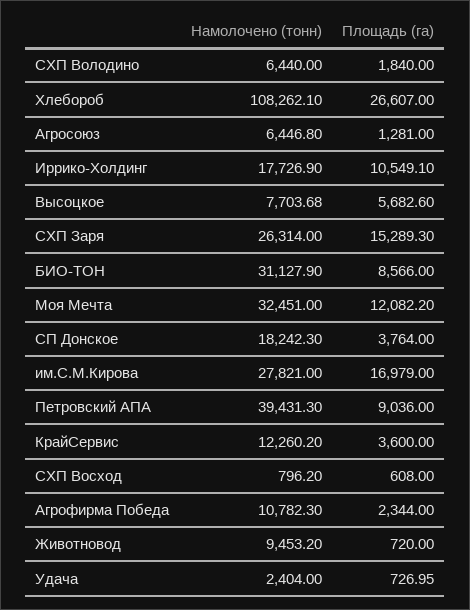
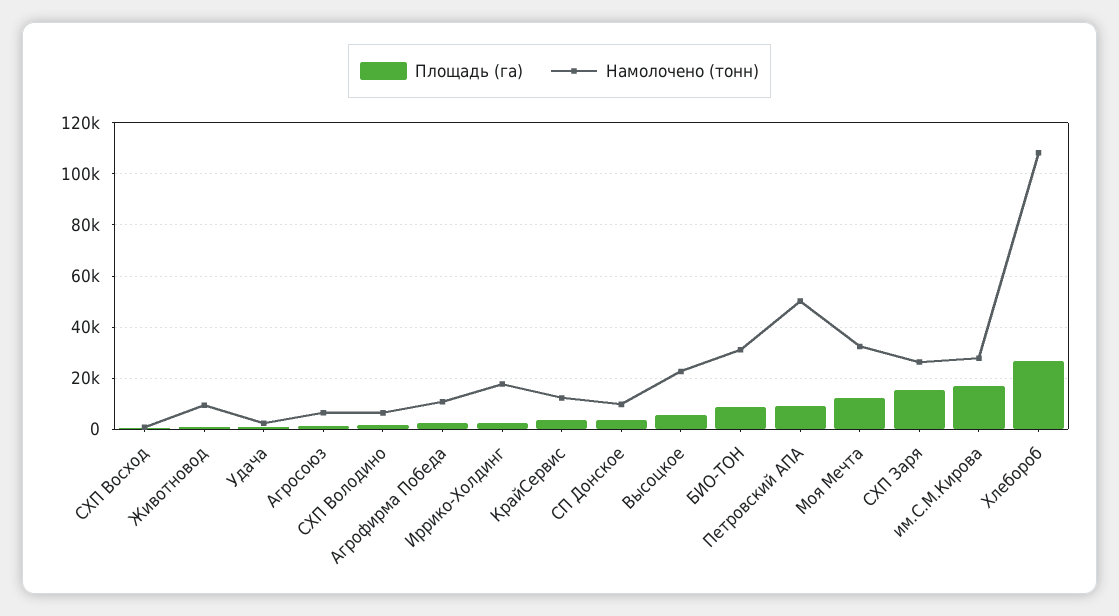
Площадь (га), Иррико-Холдинг: 10549.1 -> 2500
Намолочено (тонн), Высоцкое: 7703.68 -> 22500
Намолочено (тонн), СП Донское: 18242.3 -> 10000
Намолочено (тонн), Петровский АПА: 39431.3 -> 50000

